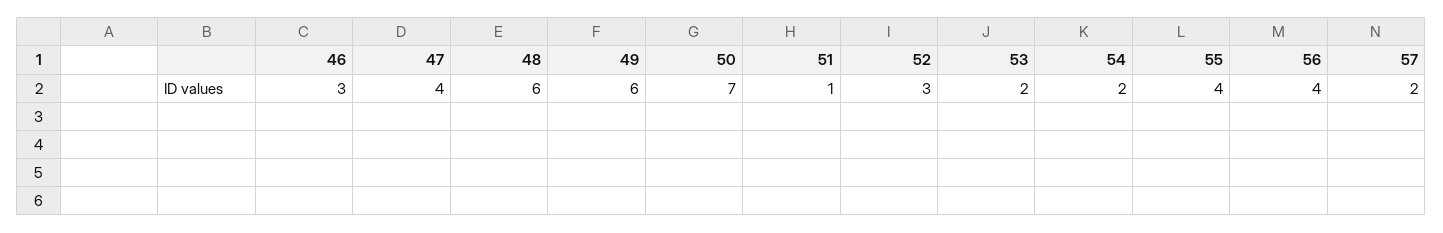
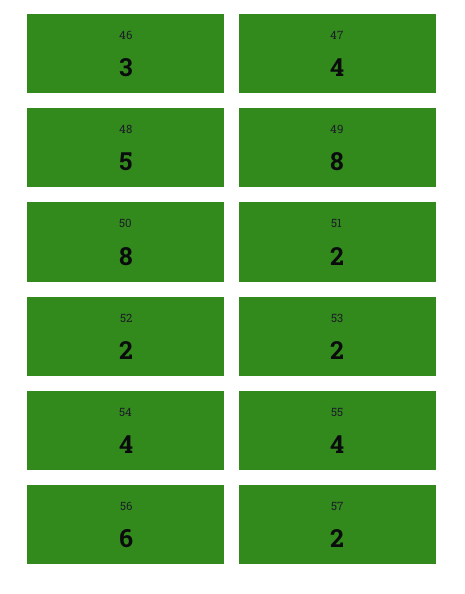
48: 6 -> 5
49: 6 -> 8
50: 7 -> 8
51: 1 -> 2
52: 3 -> 2
54: 2 -> 4
56: 4 -> 6

